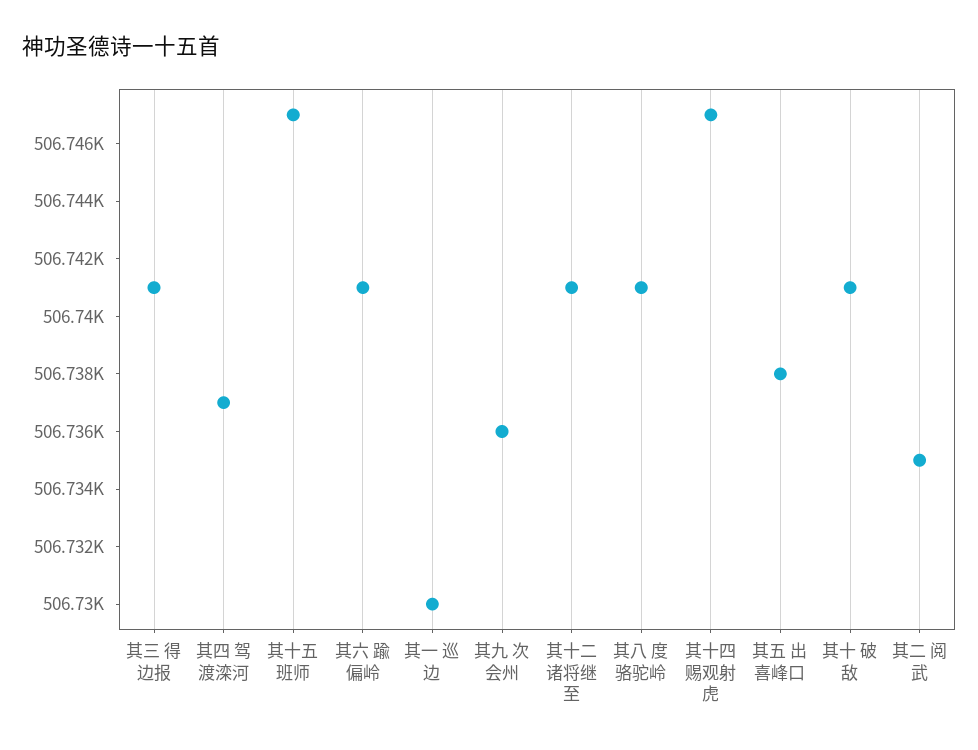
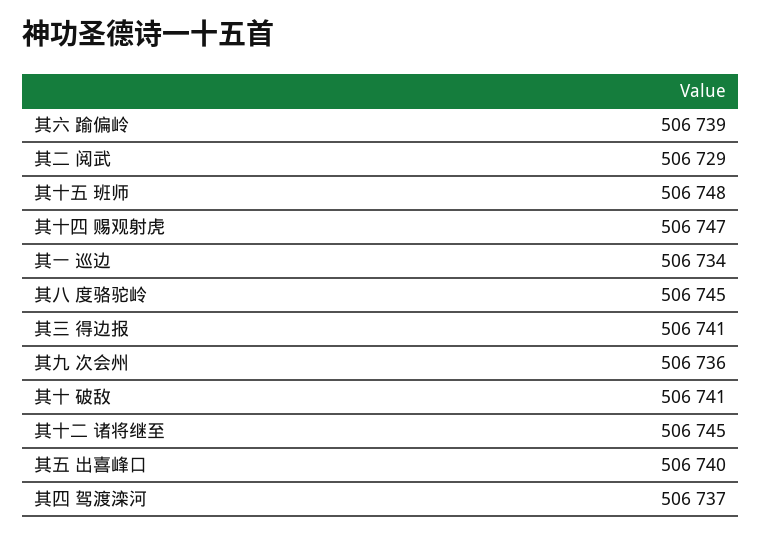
其十五 班师: 506747 -> 506748
其六 踰偏岭: 506741 -> 506739
其一 巡边: 506730 -> 506734
其十二 诸将继至: 506741 -> 506745
其八 度骆驼岭: 506741 -> 506745
其五 出喜峰口: 506738 -> 506740
其二 阅武: 506735 -> 506729

